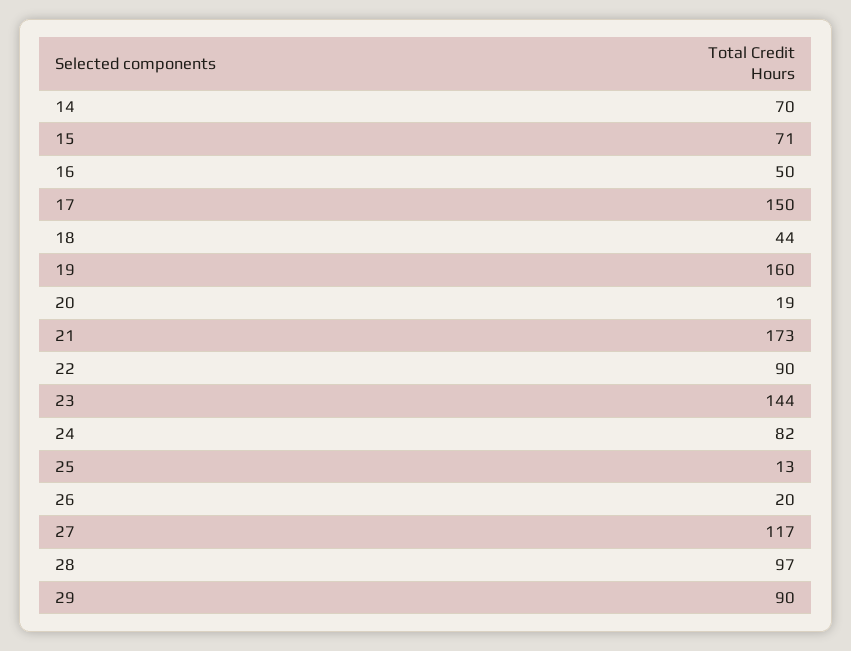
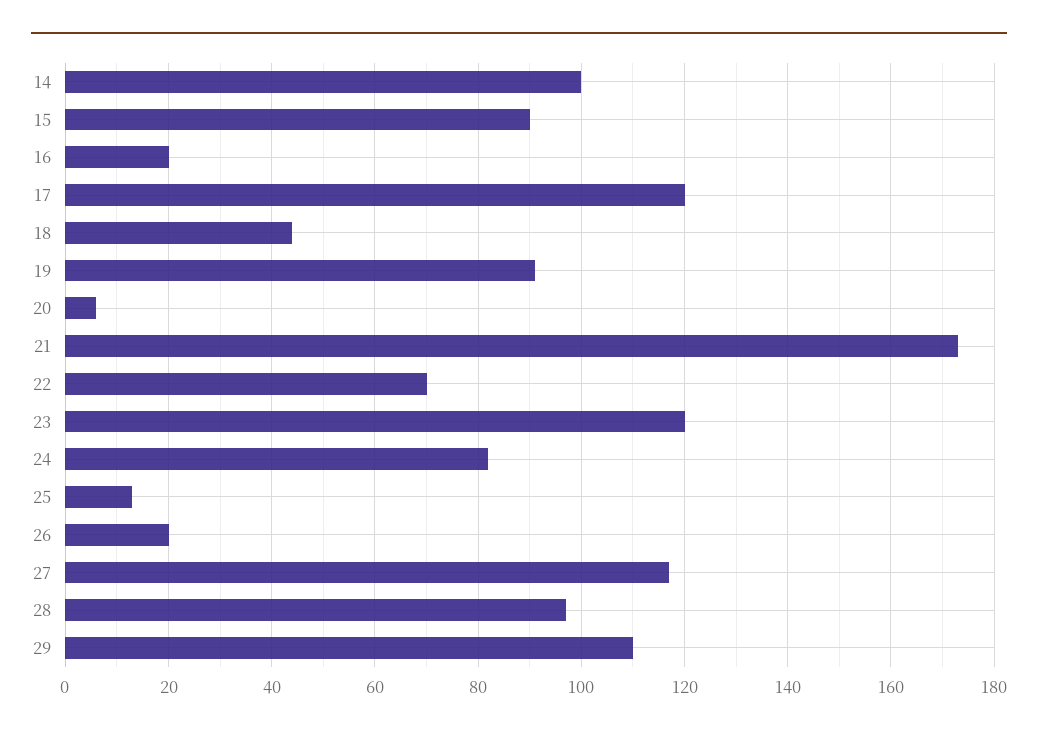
14: 70 -> 100
15: 71 -> 90
16: 50 -> 20
17: 150 -> 120
19: 160 -> 90
20: 19 -> 5
22: 90 -> 70
23: 144 -> 120
29: 90 -> 110

